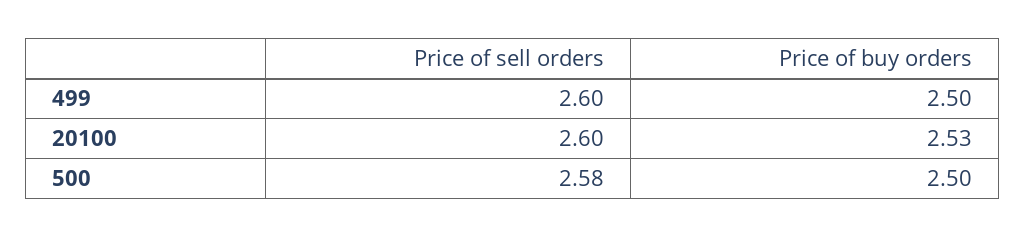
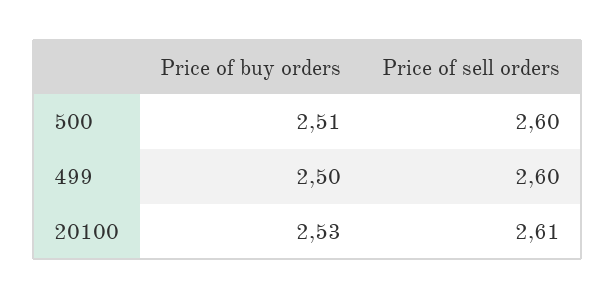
Price of sell orders, 20100: 2.6 -> 2.61
Price of sell orders, 500: 2.58 -> 2.6
Price of buy orders, 500: 2.5 -> 2.51

